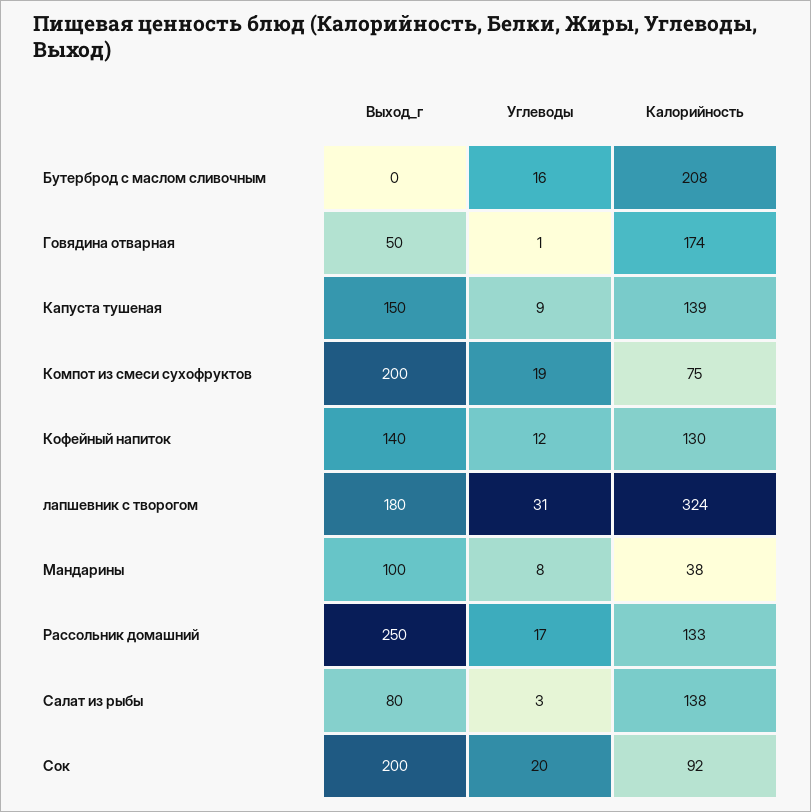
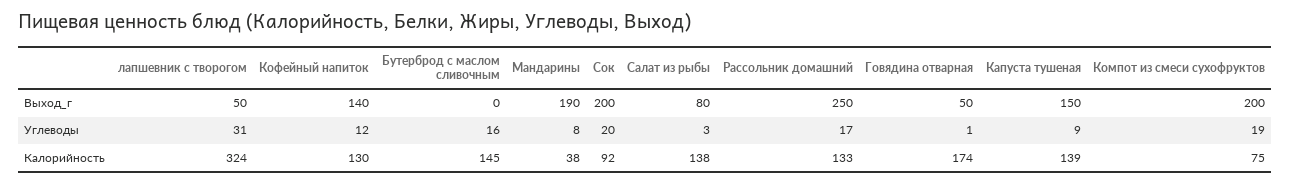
Калорийность, Бутерброд с маслом сливочным: 208 -> 145
Выход_г, лапшевник с творогом: 180 -> 50
Выход_г, Мандарины: 100 -> 190

